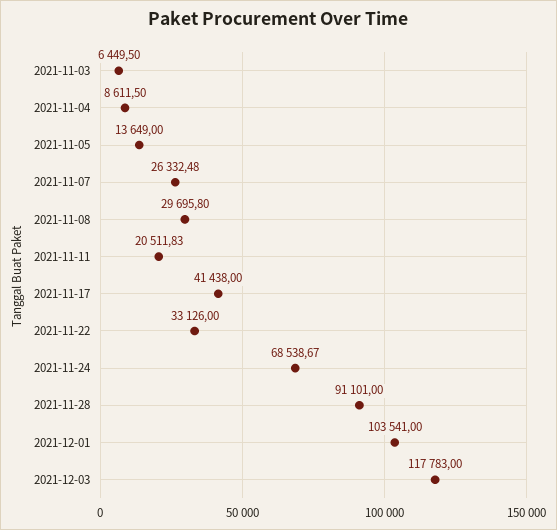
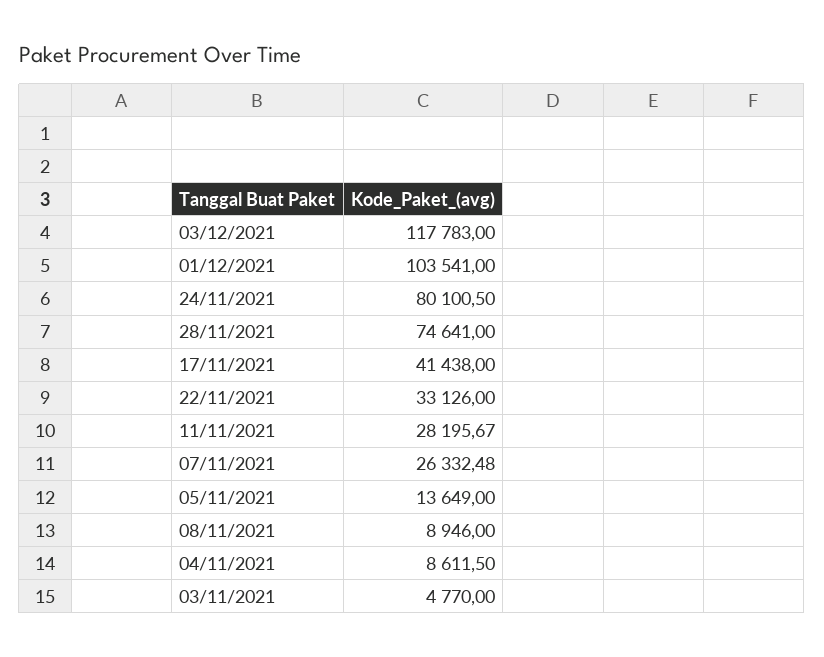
2021-11-03: 6449.5 -> 4770
2021-11-08: 29695.8 -> 8946
2021-11-11: 20511.83 -> 28195.67
2021-11-24: 68538.67 -> 80100.5
2021-11-28: 91101 -> 74641

